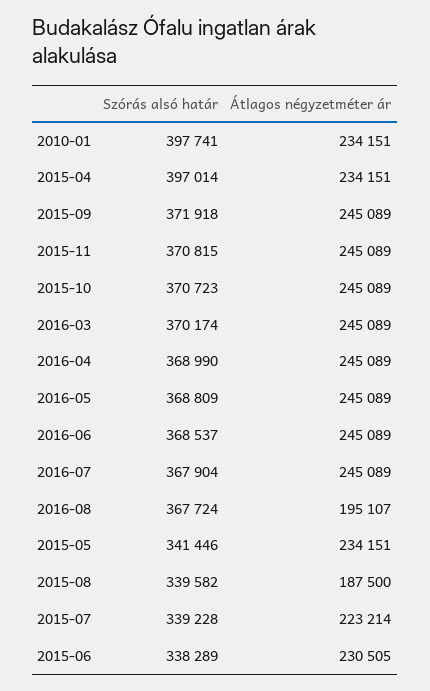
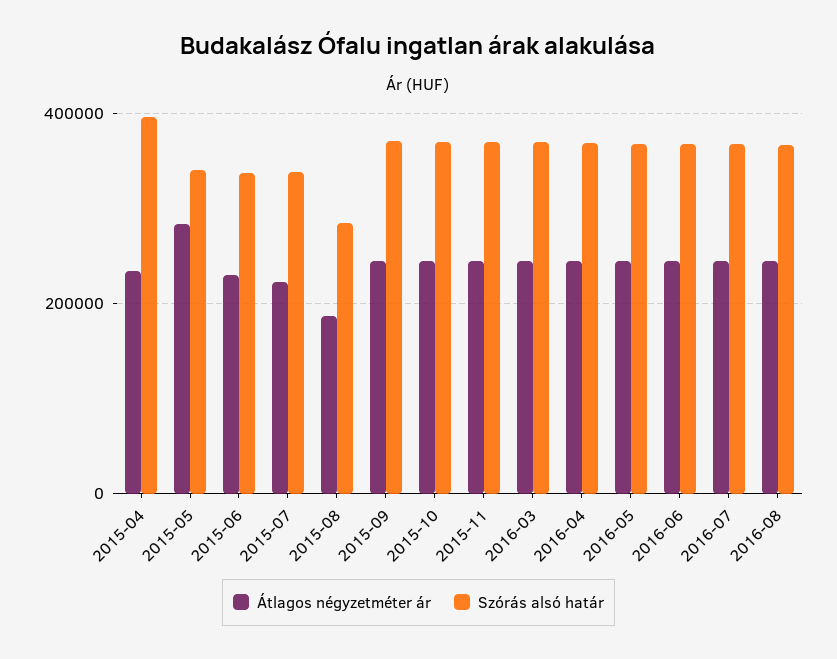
Szórás alsó határ, 2010-01: 397741 -> none
Átlagos négyzetméter ár, 2010-01: 234151 -> none
Átlagos négyzetméter ár, 2016-08: 195107 -> 240000
Átlagos négyzetméter ár, 2015-05: 234151 -> 280000
Szórás alsó határ, 2015-08: 339582 -> 280000

